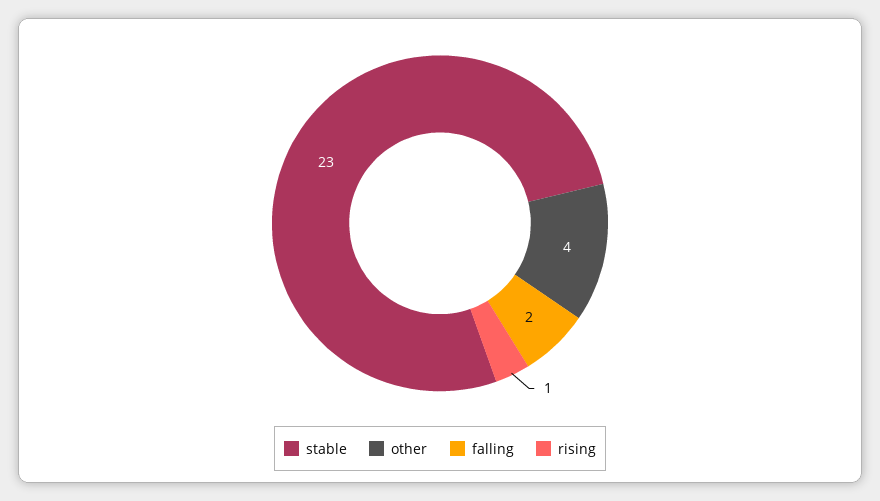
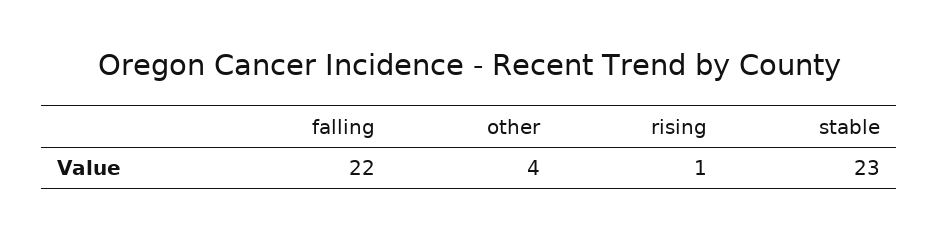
falling: 2 -> 22

